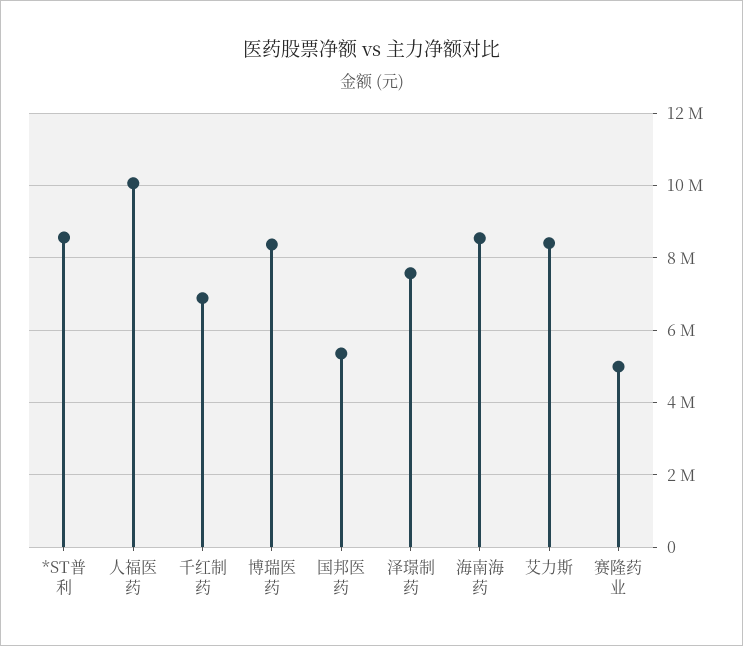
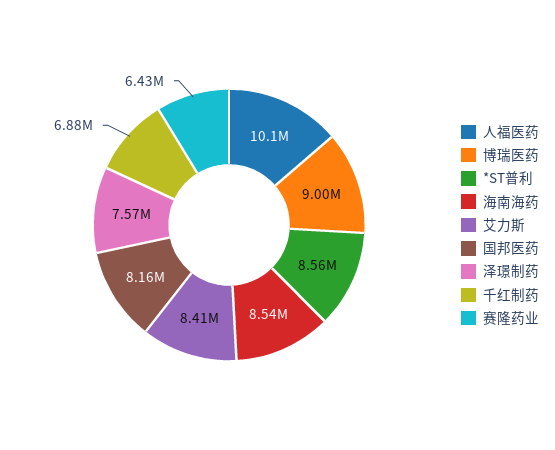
博瑞医药: 8400000 -> 9000000
国邦医药: 5400000 -> 8160000
赛隆药业: 5000000 -> 6430000

